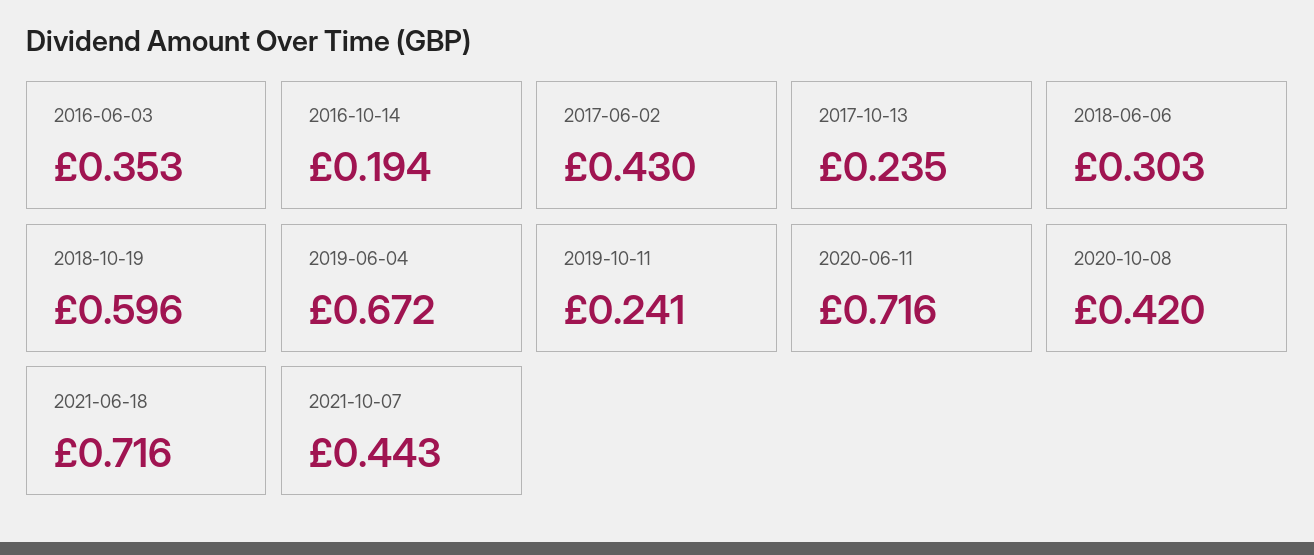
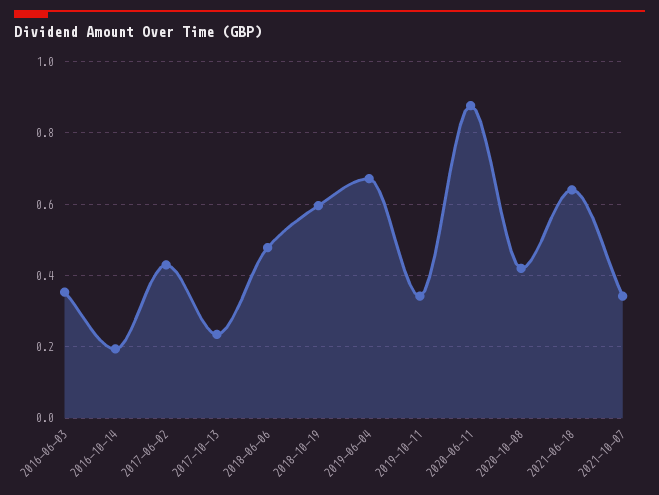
2018-06-06: 0.303 -> 0.48
2019-10-11: 0.241 -> 0.34
2020-06-11: 0.716 -> 0.88
2021-06-18: 0.716 -> 0.64
2021-10-07: 0.443 -> 0.34

